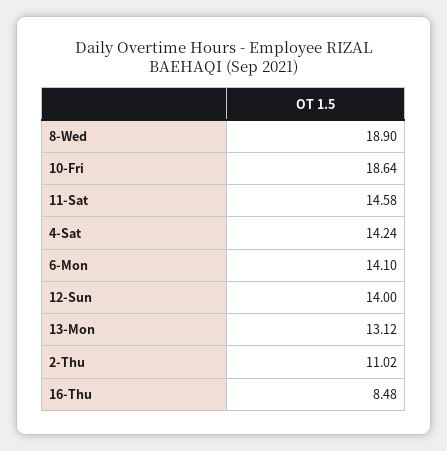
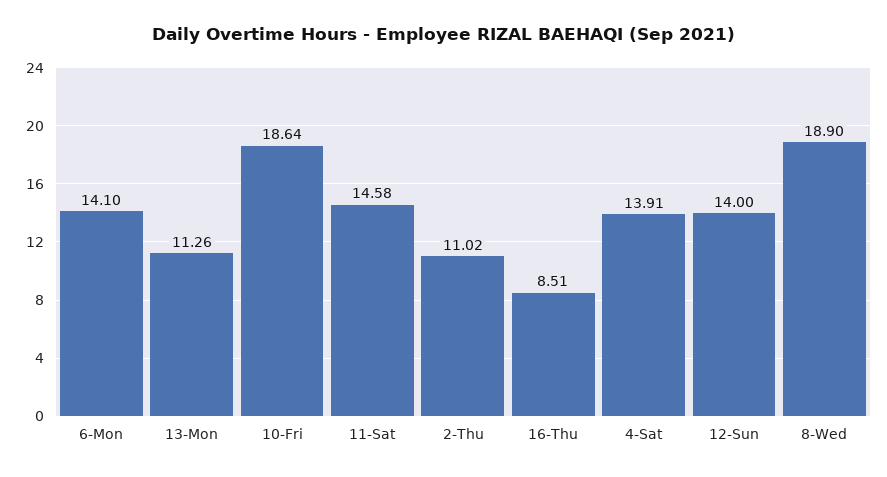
4-Sat: 14.24 -> 13.91
13-Mon: 13.12 -> 11.26
16-Thu: 8.48 -> 8.51

